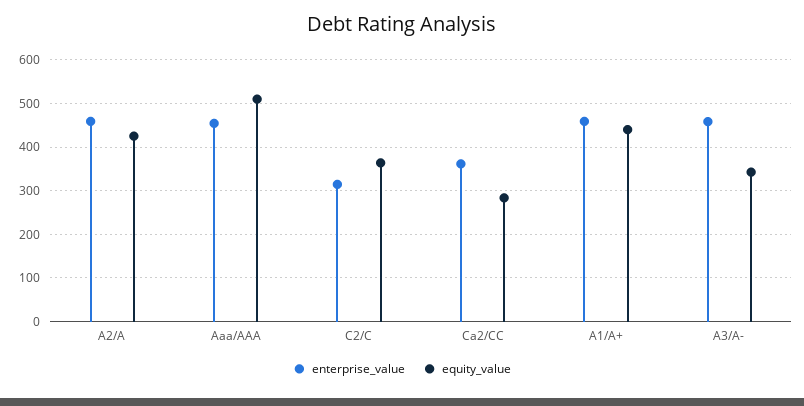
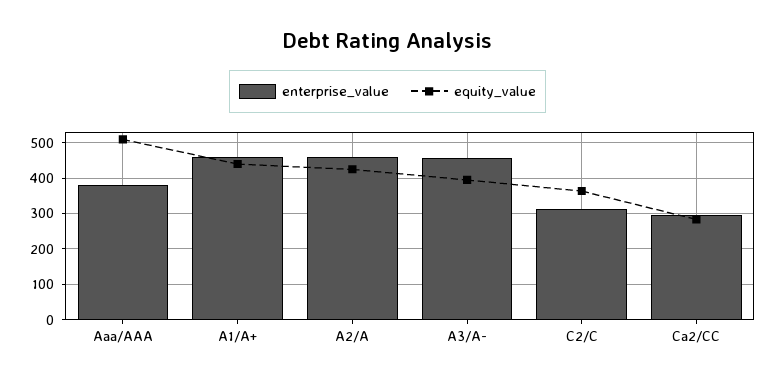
enterprise_value, Aaa/AAA: 460 -> 380
enterprise_value, Ca2/CC: 360 -> 300
equity_value, A3/A-: 340 -> 400

